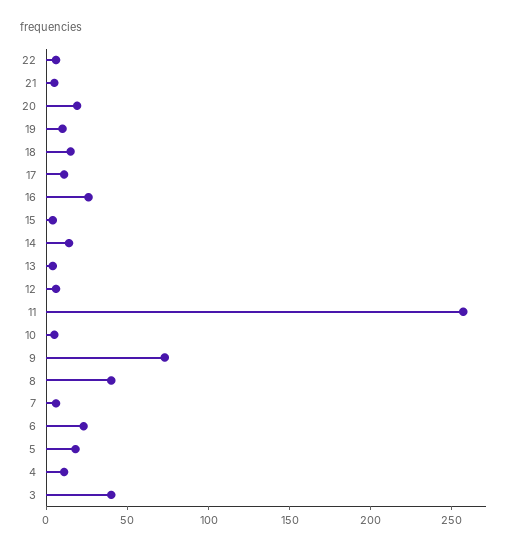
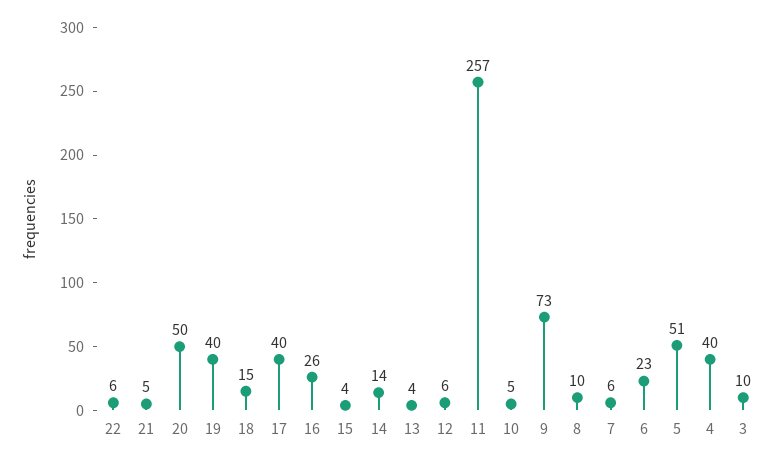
20: 20 -> 50
19: 10 -> 40
17: 10 -> 40
8: 40 -> 10
5: 20 -> 51
4: 10 -> 40
3: 40 -> 10

